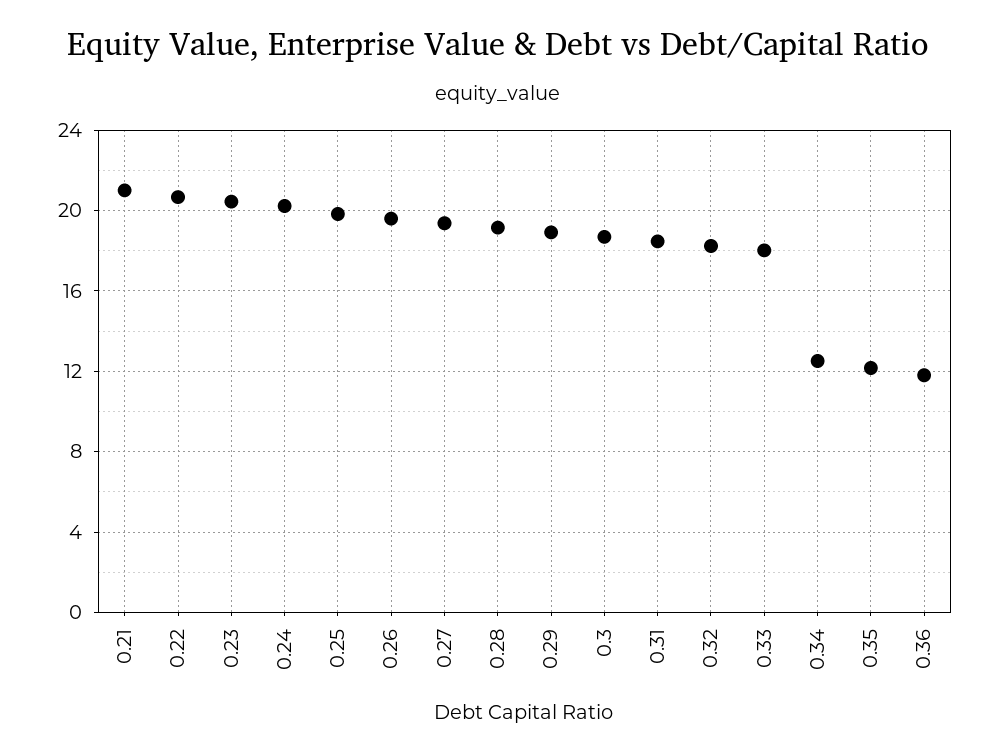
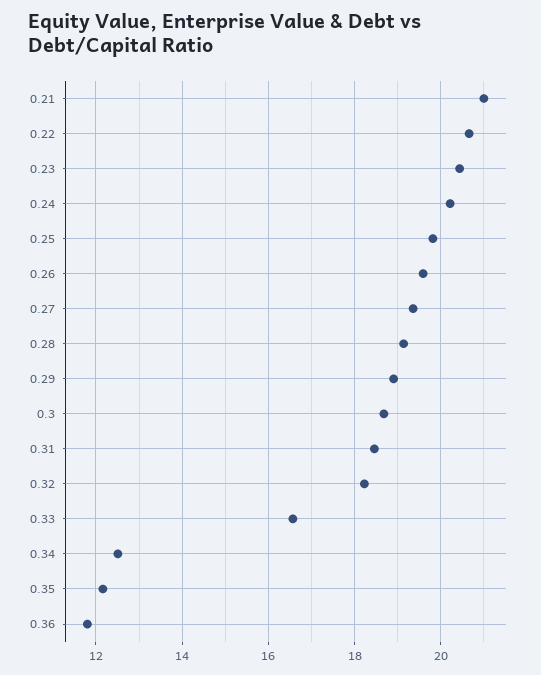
0.33: 18 -> 16.6

